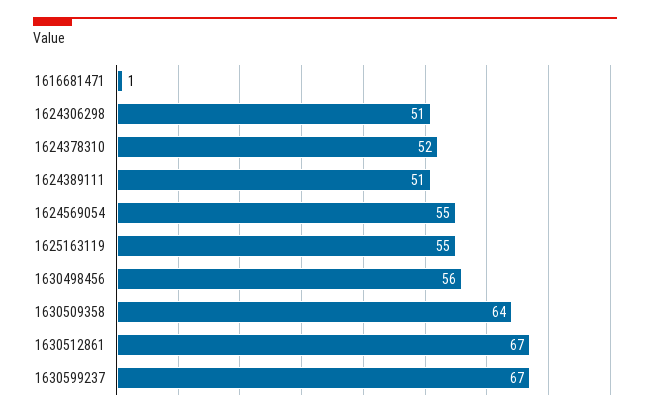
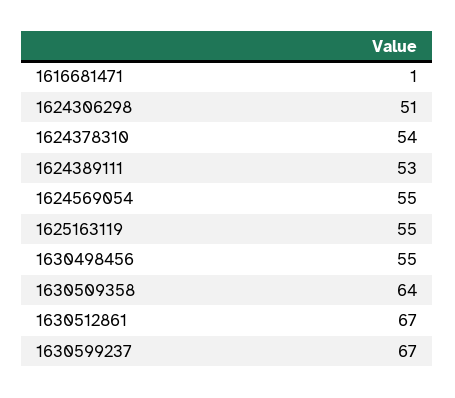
1624378310: 52 -> 54
1624389111: 51 -> 53
1630498456: 56 -> 55

